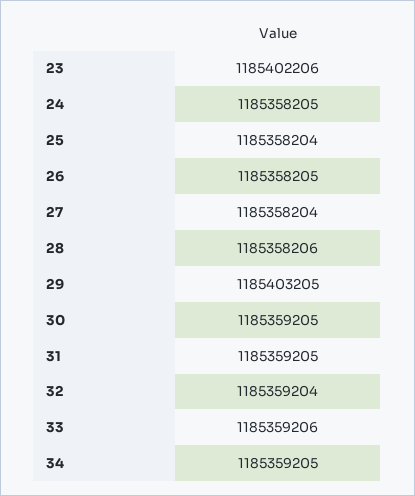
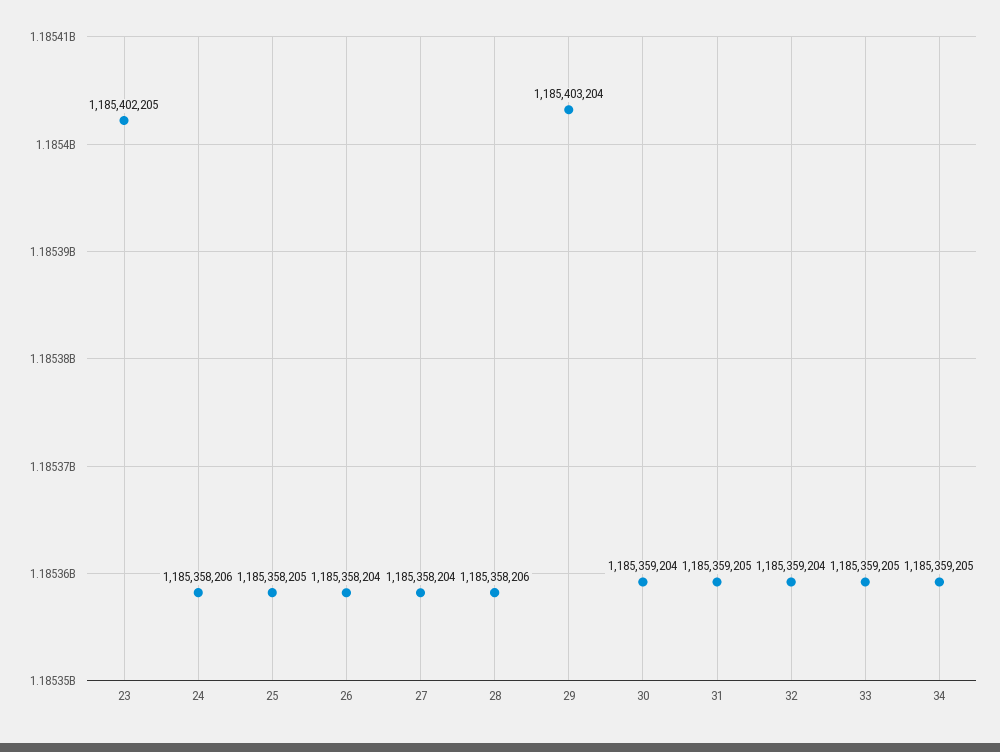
23: 1185402206 -> 1185402205
24: 1185358205 -> 1185358206
25: 1185358204 -> 1185358205
26: 1185358205 -> 1185358204
29: 1185403205 -> 1185403204
30: 1185359205 -> 1185359204
33: 1185359206 -> 1185359205

